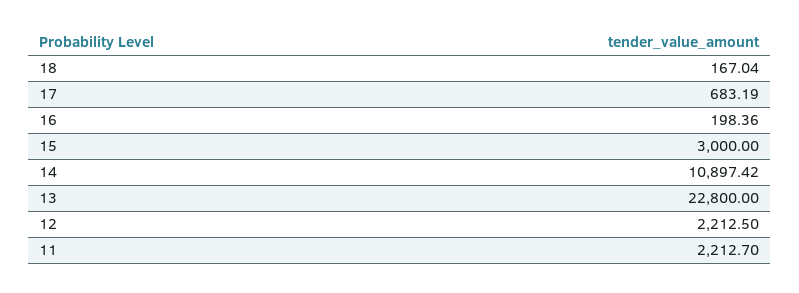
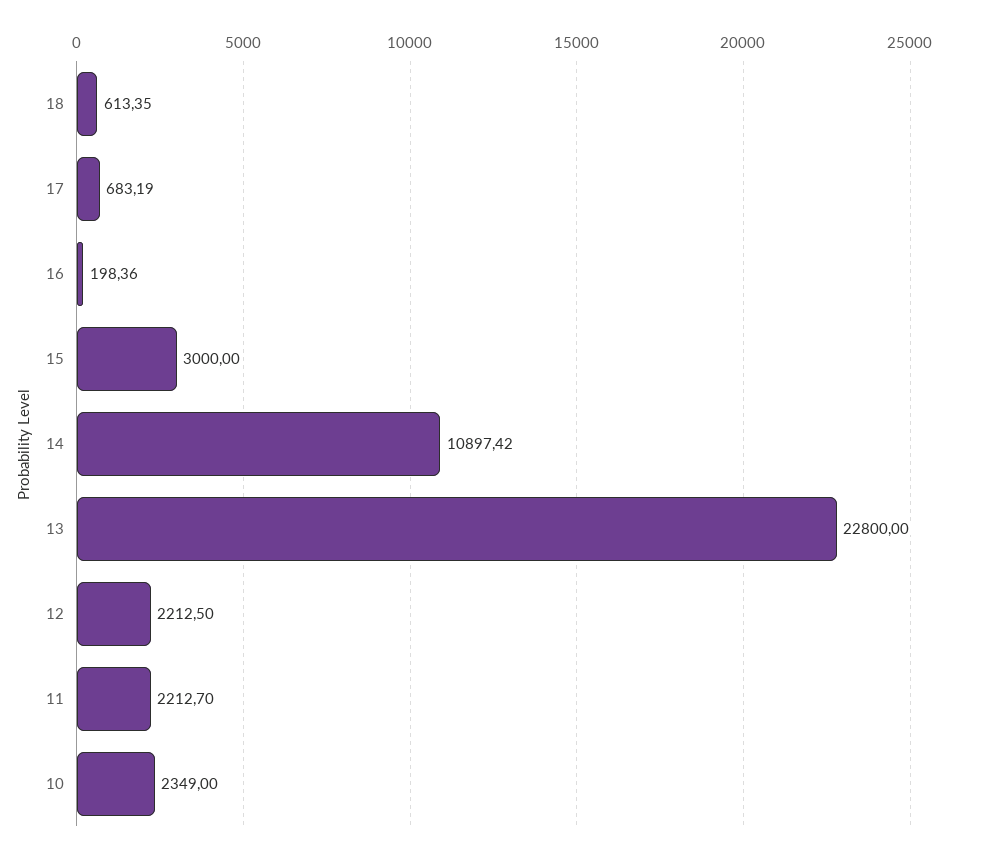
18: 167.04 -> 613.35
10: none -> 2349

